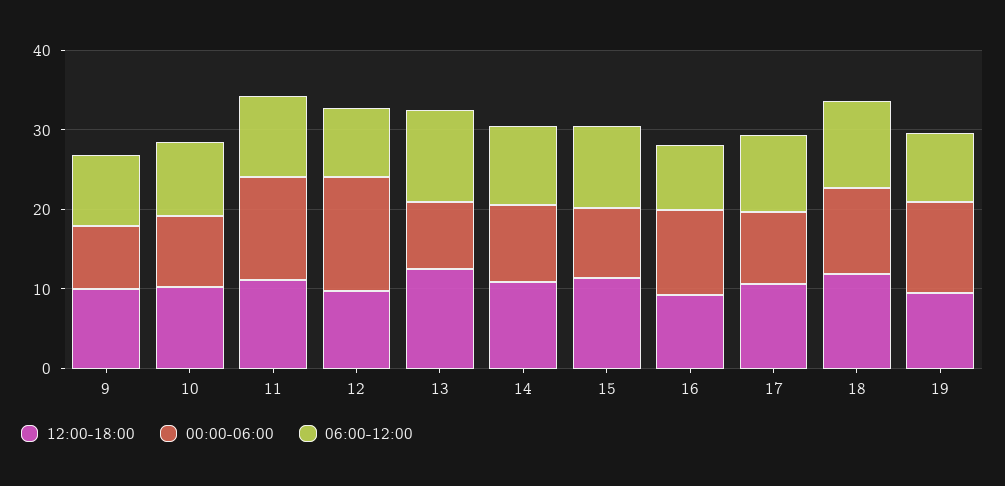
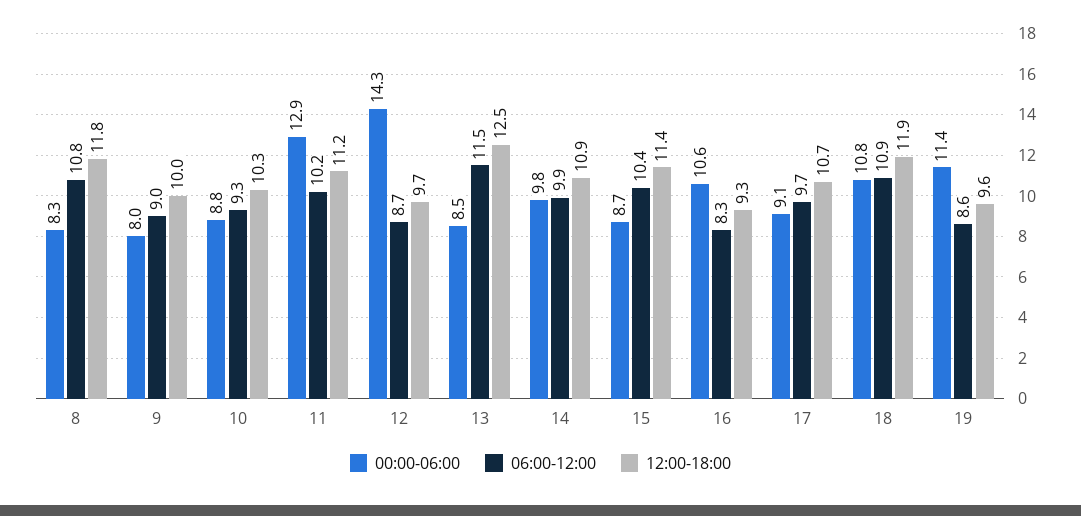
00:00-06:00, 8: none -> 8.3
06:00-12:00, 8: none -> 10.8
12:00-18:00, 8: none -> 11.8

